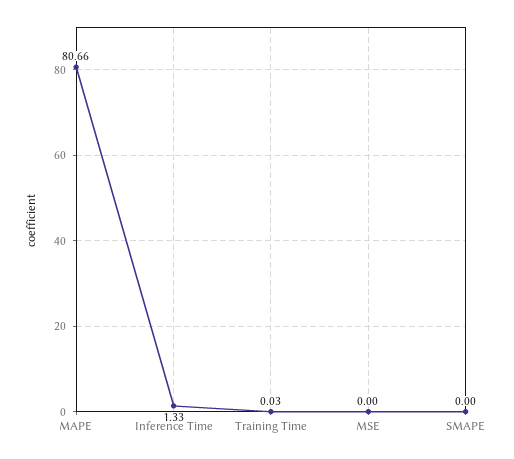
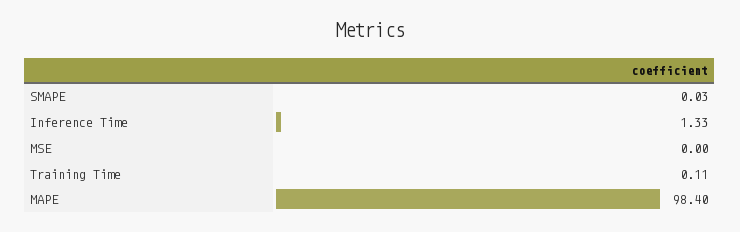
MAPE: 80.66 -> 98.4
Training Time: 0.03 -> 0.11
SMAPE: 0 -> 0.03

